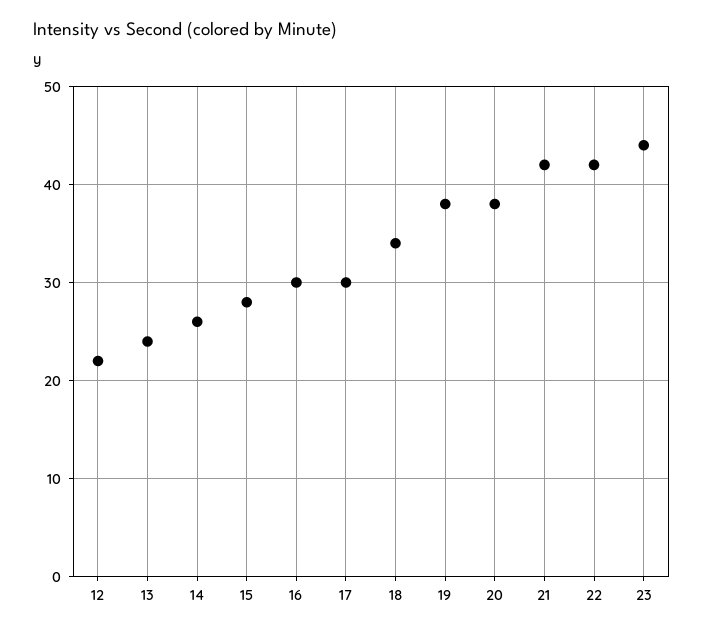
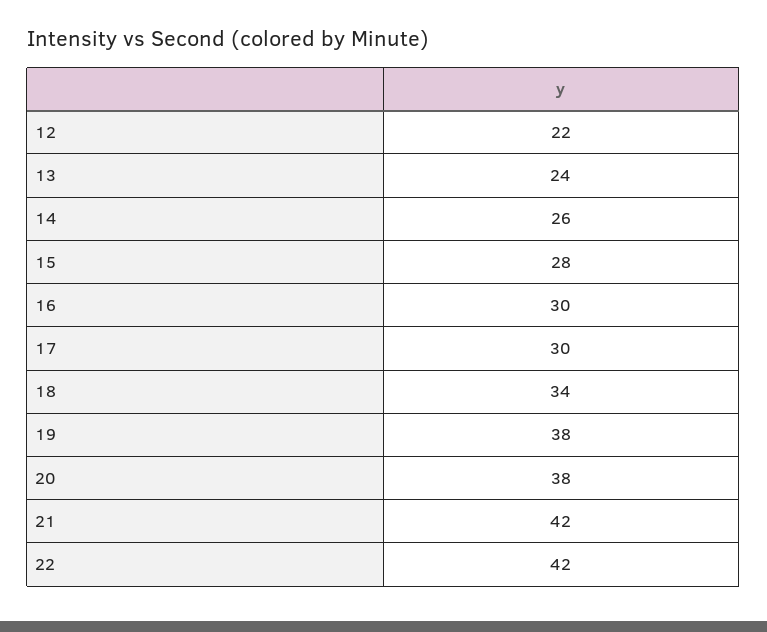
23: 44 -> none

